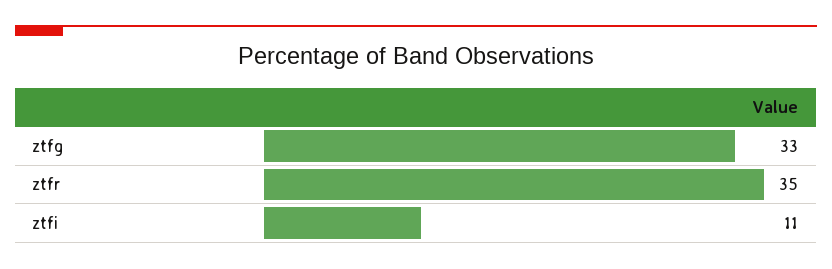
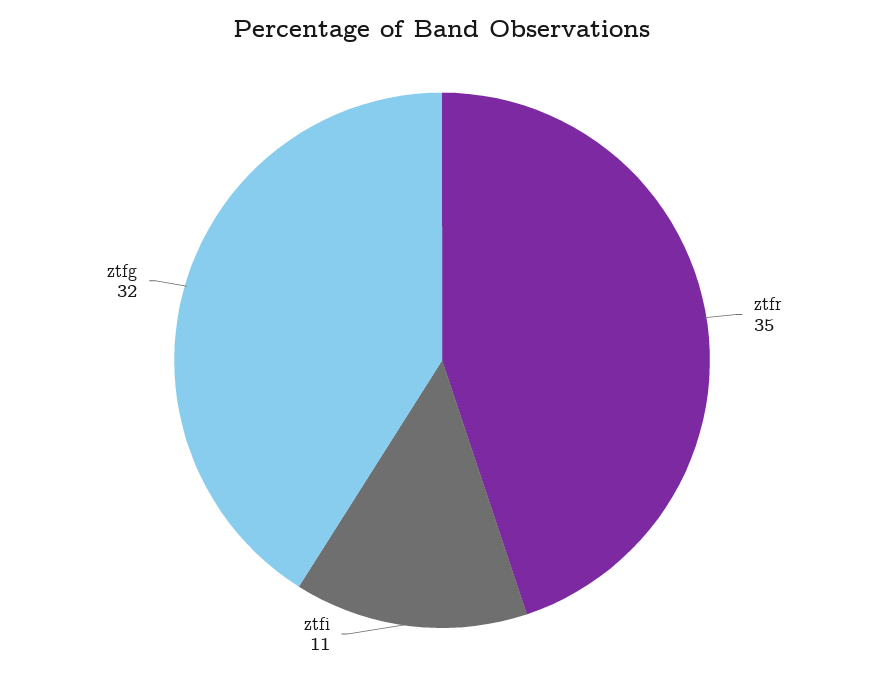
ztfg: 33 -> 32

